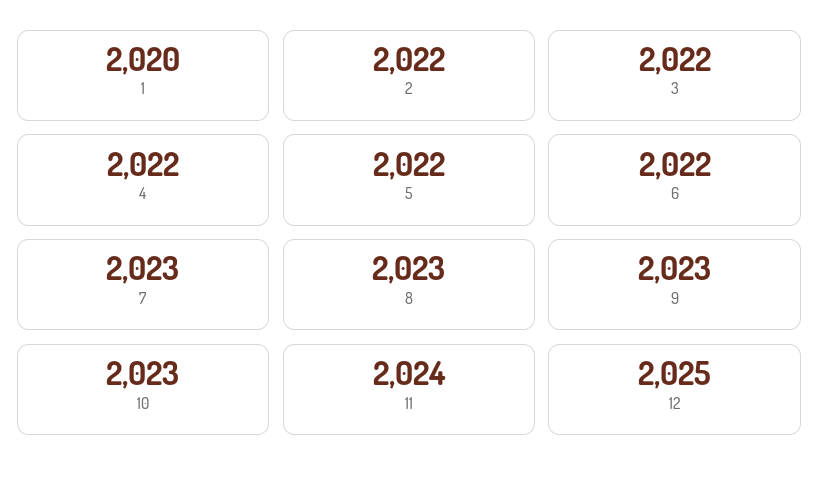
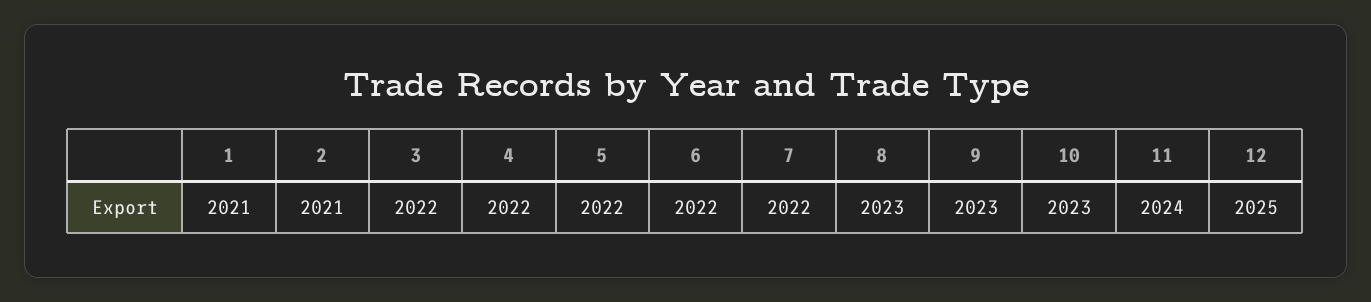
1: 2020 -> 2021
2: 2022 -> 2021
7: 2023 -> 2022

